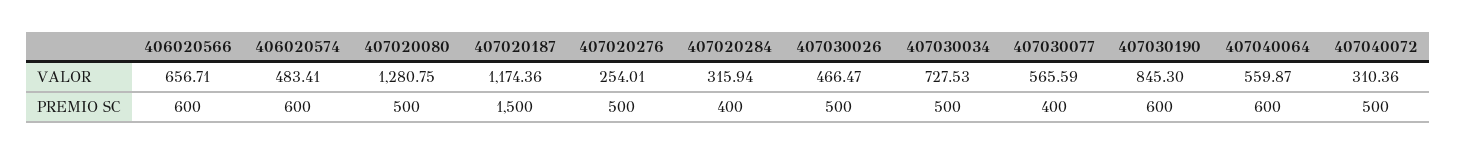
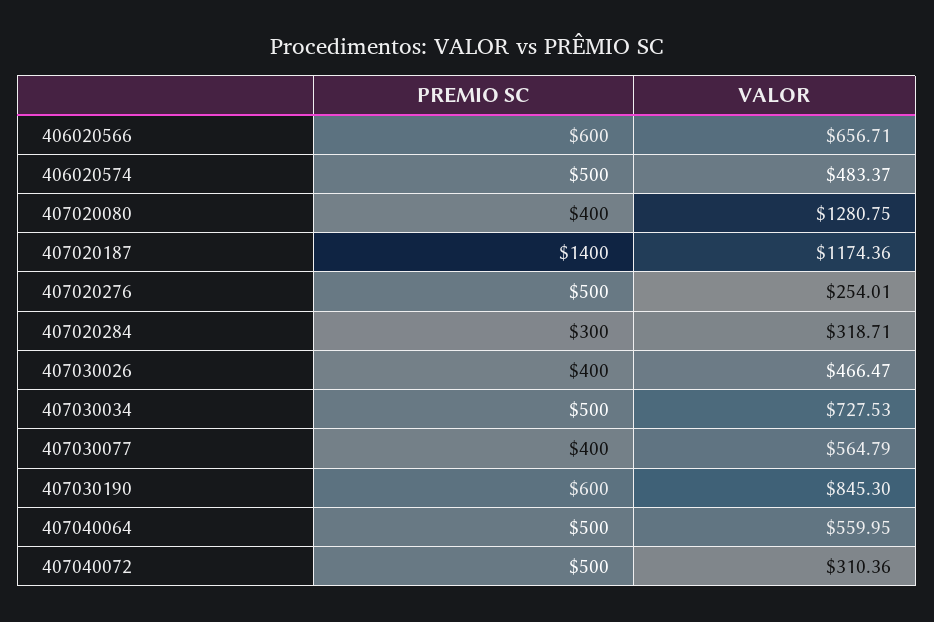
406020574, VALOR: 483.41 -> 483.37
407020284, VALOR: 315.94 -> 318.71
407030077, VALOR: 565.59 -> 564.79
407040064, VALOR: 559.87 -> 559.95
406020574, PREMIO SC: 600 -> 500
407020080, PREMIO SC: 500 -> 400
407020187, PREMIO SC: 1500 -> 1400
407020284, PREMIO SC: 400 -> 300
407030026, PREMIO SC: 500 -> 400
407040064, PREMIO SC: 600 -> 500

